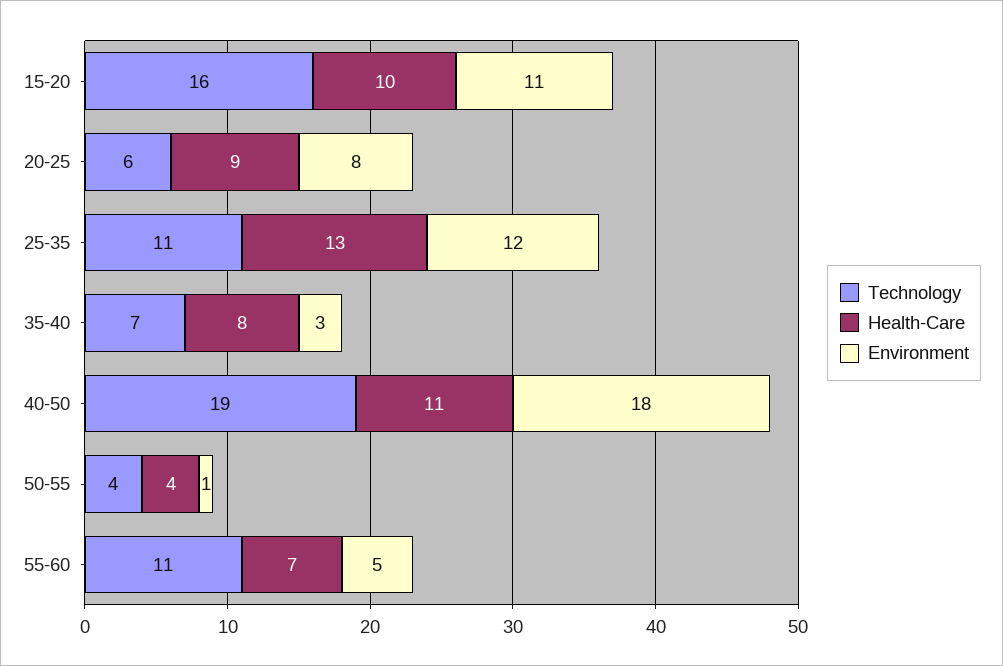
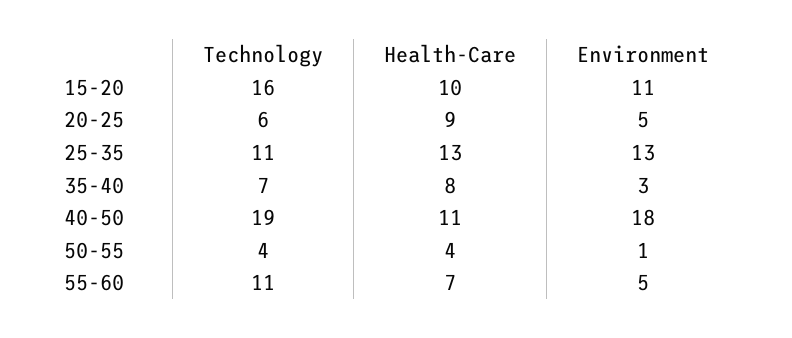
Environment, 20-25: 8 -> 5
Environment, 25-35: 12 -> 13

